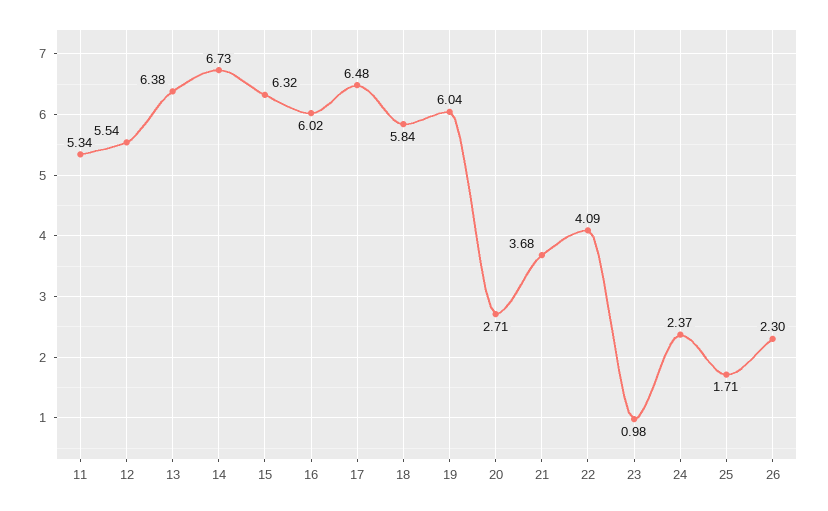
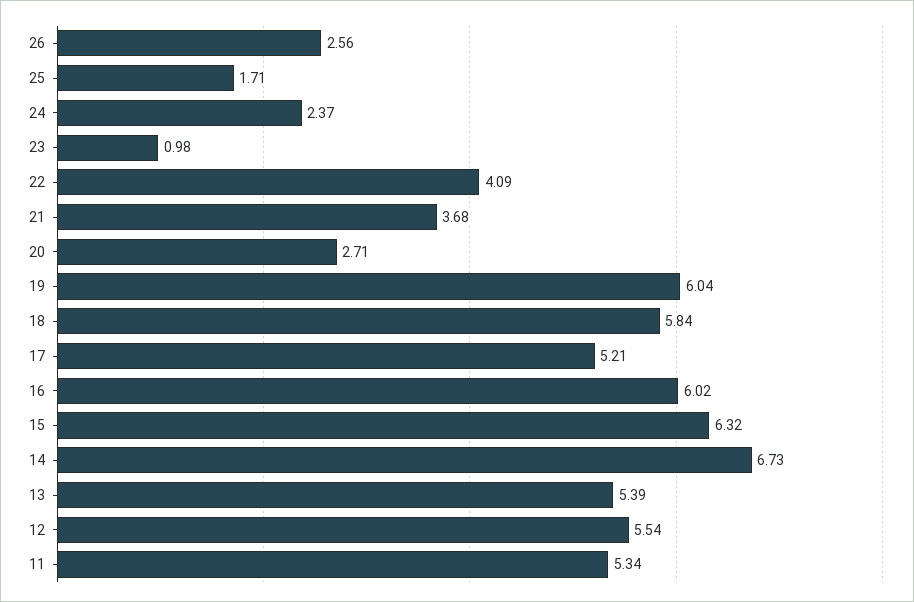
13: 6.38 -> 5.39
17: 6.48 -> 5.21
26: 2.3 -> 2.56

